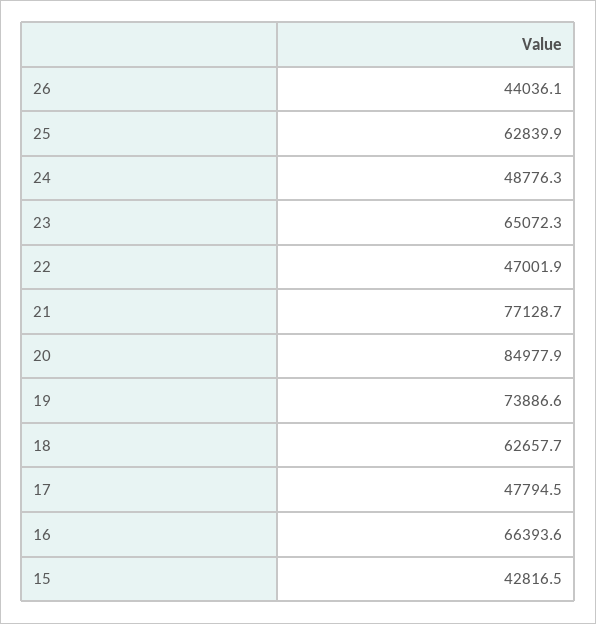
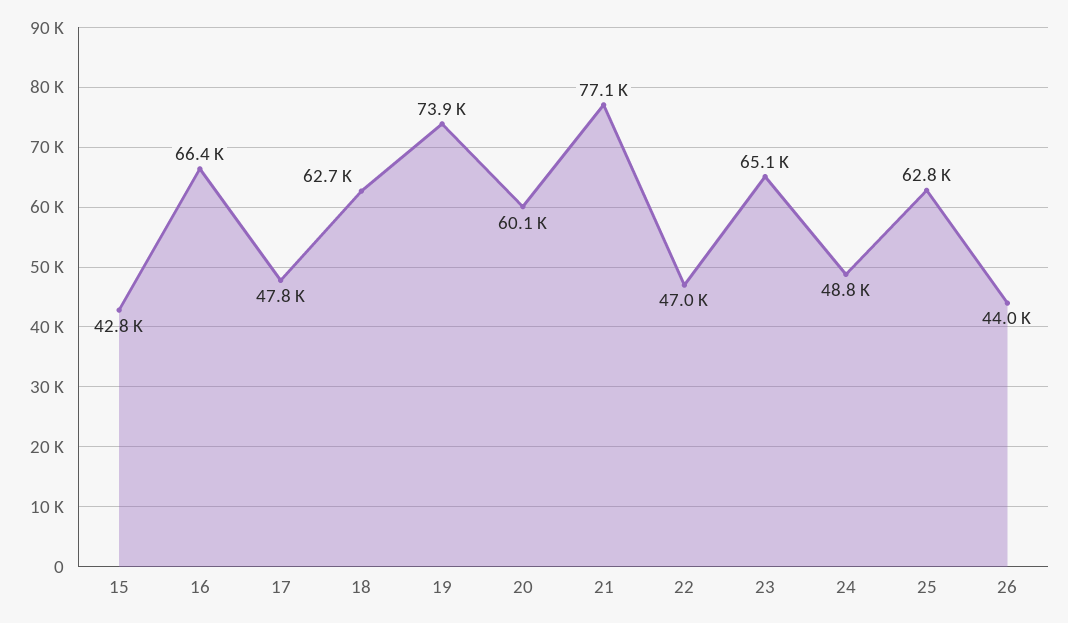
20: 84977.9 -> 60100

